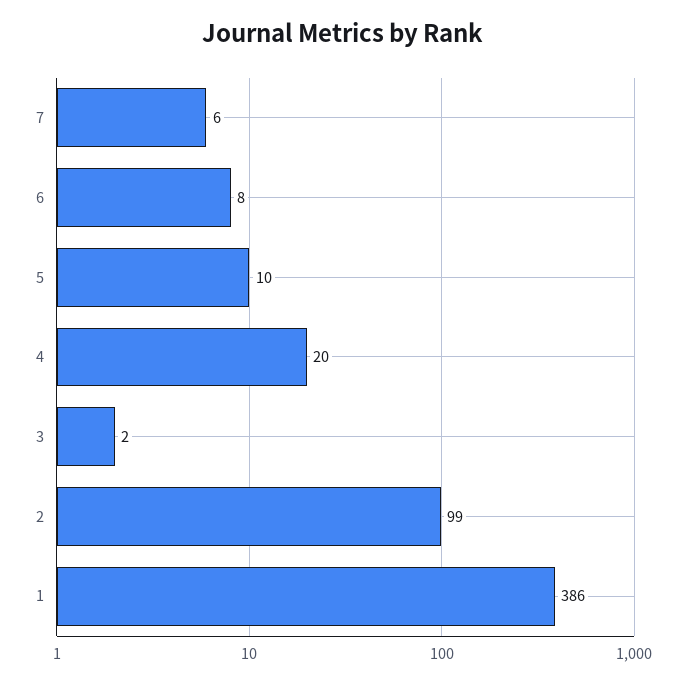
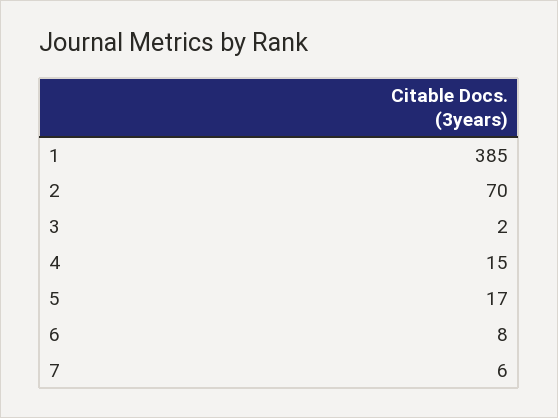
5: 10 -> 17
4: 20 -> 15
2: 99 -> 70
1: 386 -> 385

